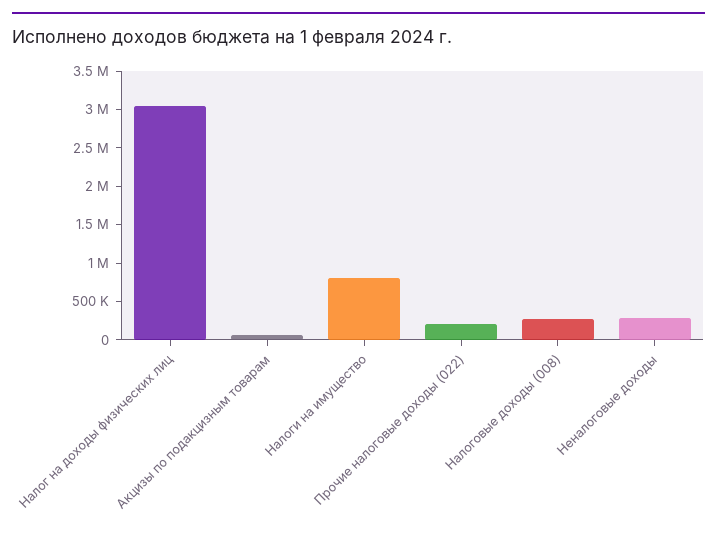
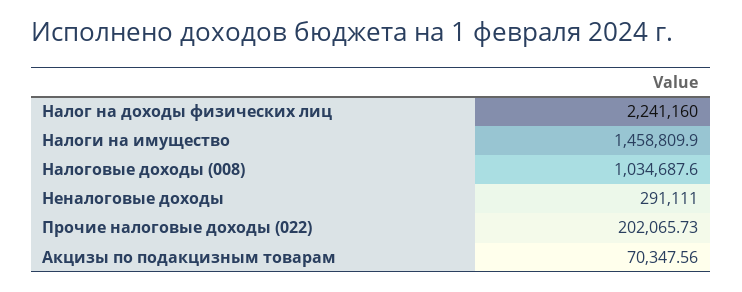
Налог на доходы физических лиц: 3000000 -> 2241160
Налоги на имущество: 750000 -> 1458809.9
Налоговые доходы (008): 250000 -> 1034687.6

